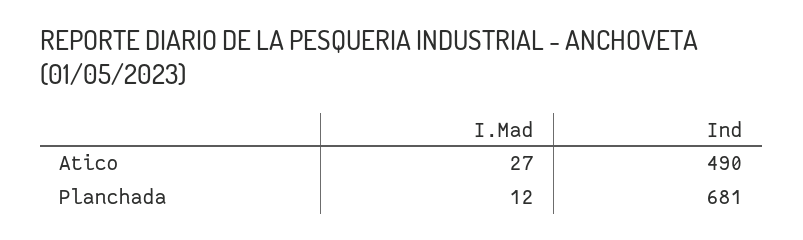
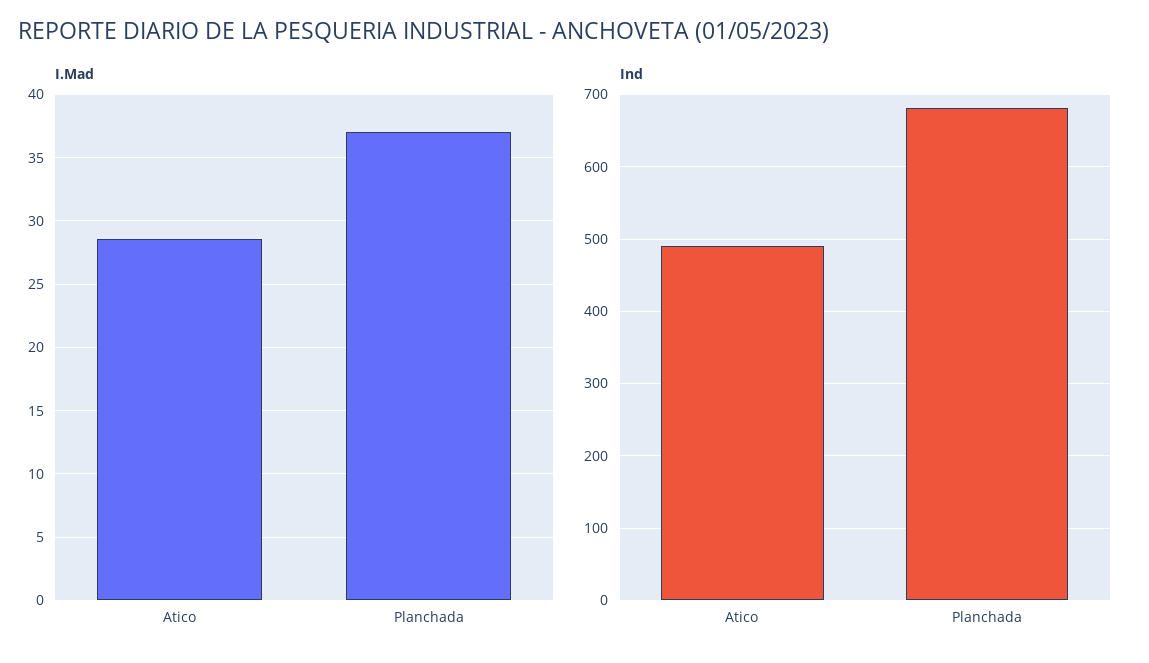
I.Mad, Atico: 27 -> 28.5
I.Mad, Planchada: 12 -> 37

